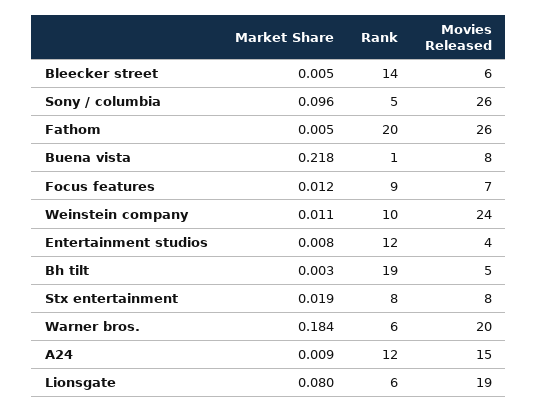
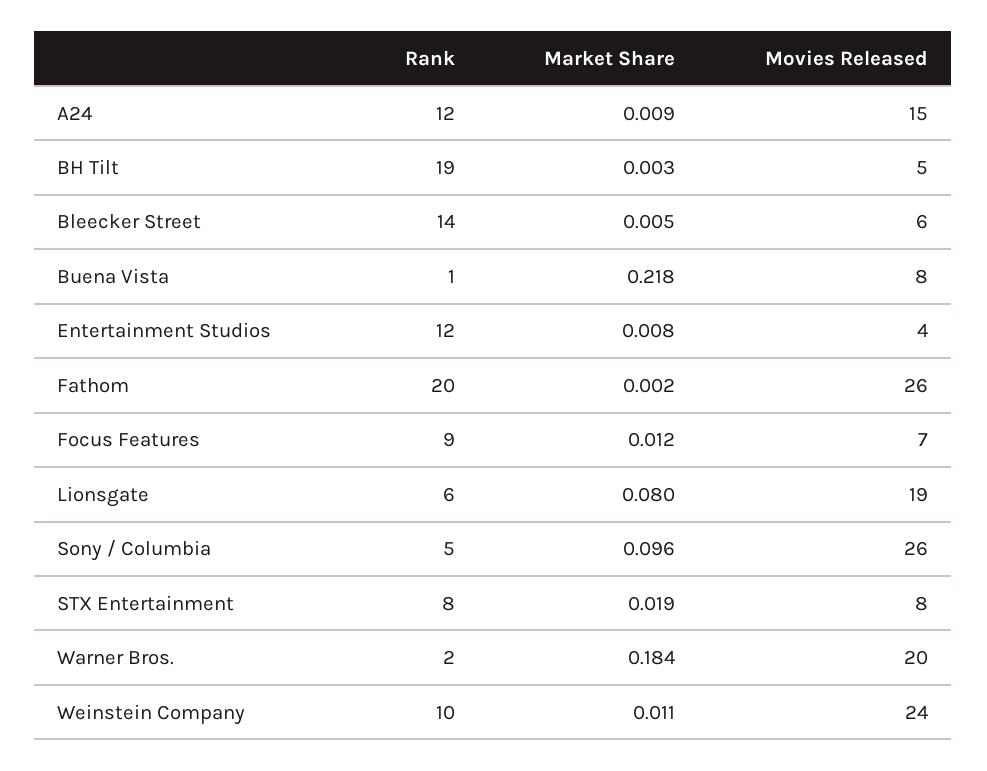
Market Share, Fathom: 0.005 -> 0.002
Rank, Warner bros.: 6 -> 2

